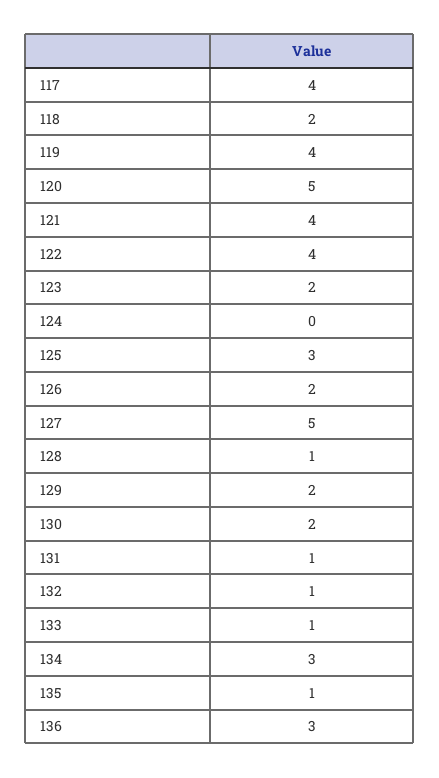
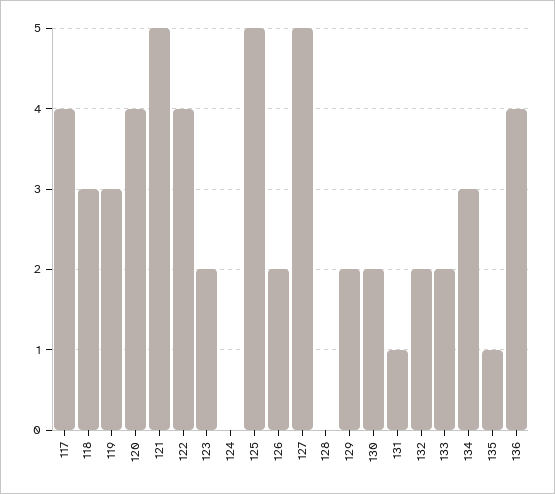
118: 2 -> 3
119: 4 -> 3
120: 5 -> 4
121: 4 -> 5
125: 3 -> 5
128: 1 -> 0
132: 1 -> 2
133: 1 -> 2
136: 3 -> 4

